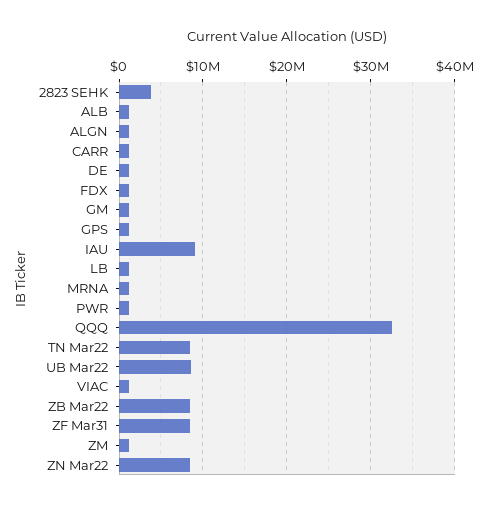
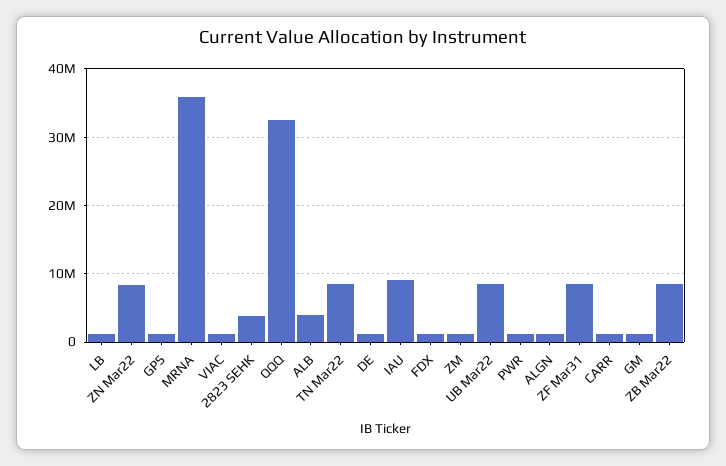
ALB: 1000000 -> 4000000
MRNA: 1000000 -> 36000000

